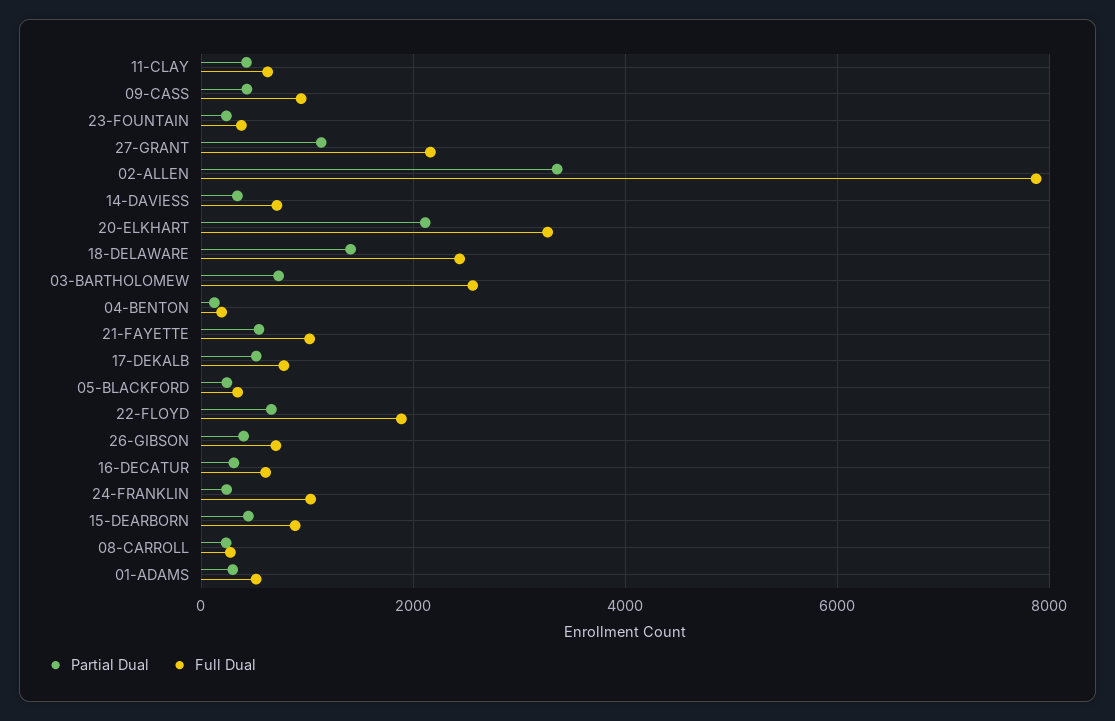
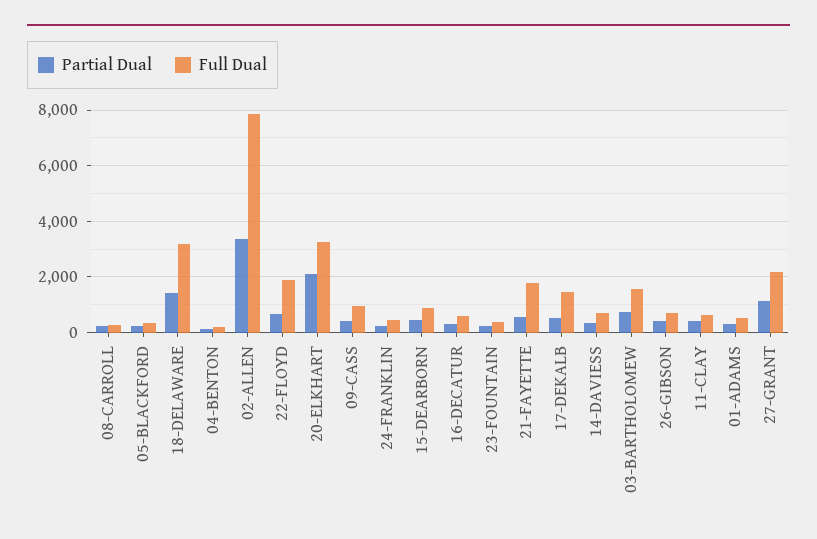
Full Dual, 18-DELAWARE: 2400 -> 3250
Full Dual, 03-BARTHOLOMEW: 2600 -> 1500
Full Dual, 21-FAYETTE: 1000 -> 1750
Full Dual, 17-DEKALB: 800 -> 1500
Full Dual, 24-FRANKLIN: 1000 -> 500

